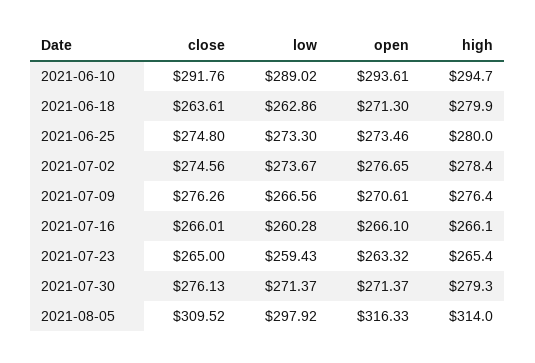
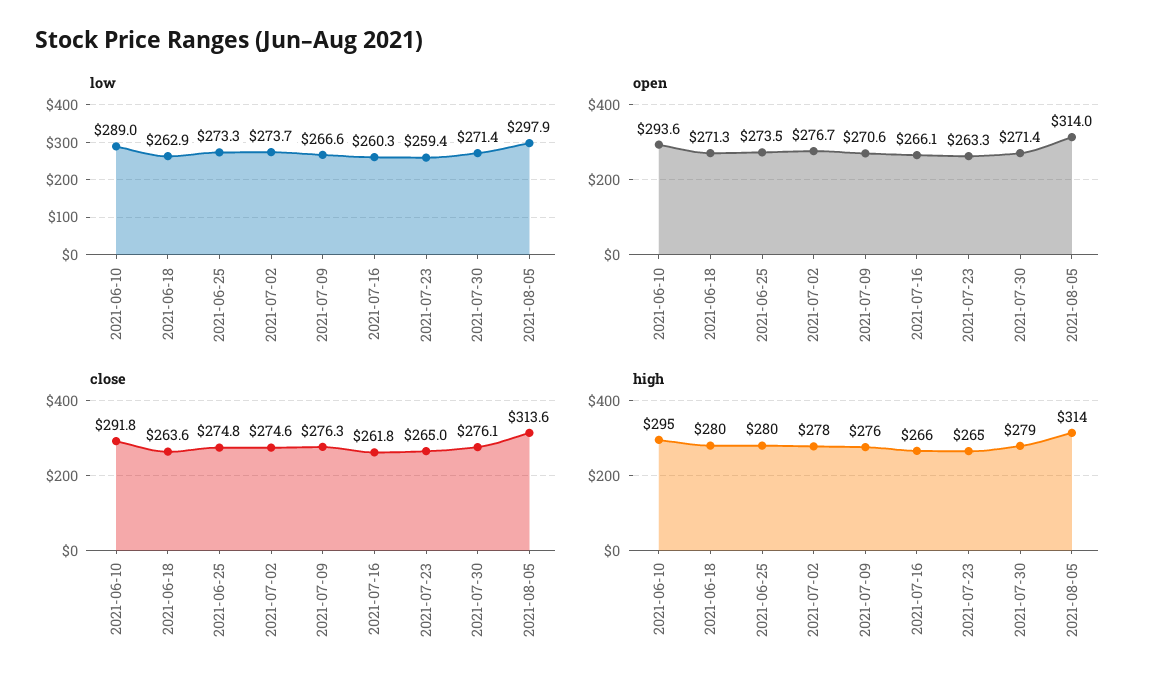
close, 2021-07-16: 266.01 -> 261.8
close, 2021-08-05: 309.52 -> 313.6
open, 2021-08-05: 316.33 -> 314

